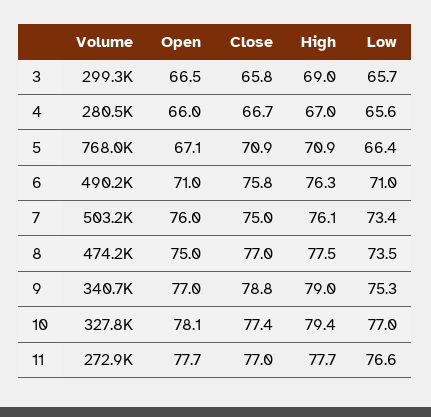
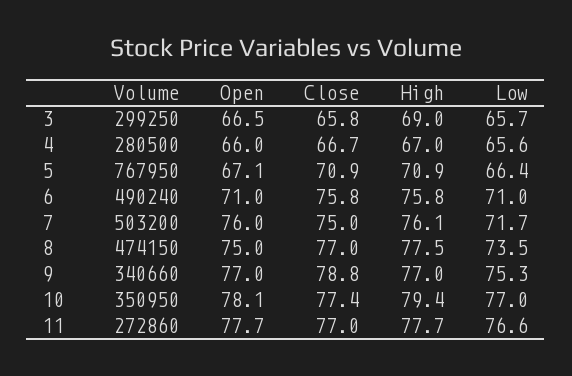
High, 6: 76.3 -> 75.8
Low, 7: 73.4 -> 71.7
High, 9: 79 -> 77
Volume, 10: 327800 -> 350950

